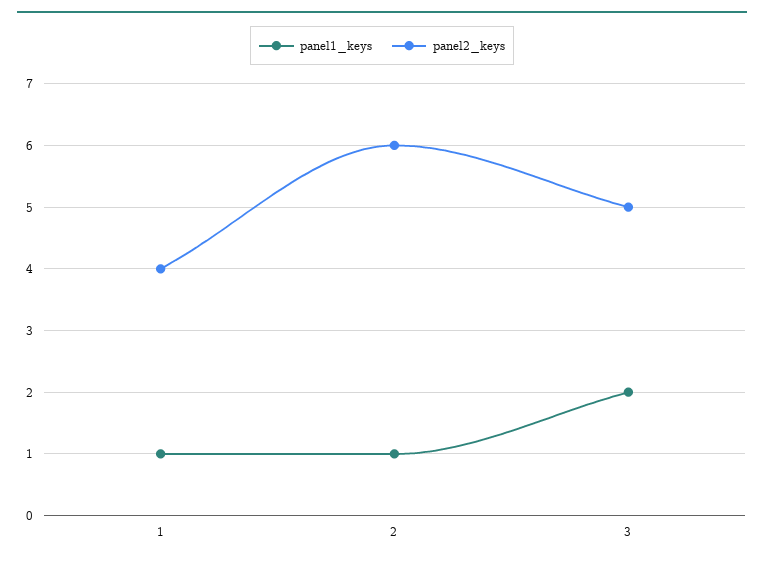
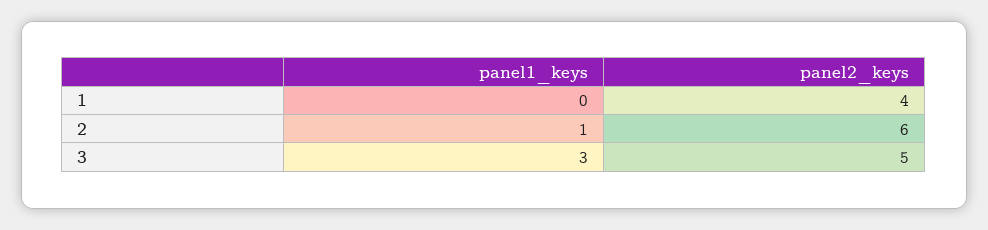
panel1_keys, 1: 1 -> 0
panel1_keys, 3: 2 -> 3

